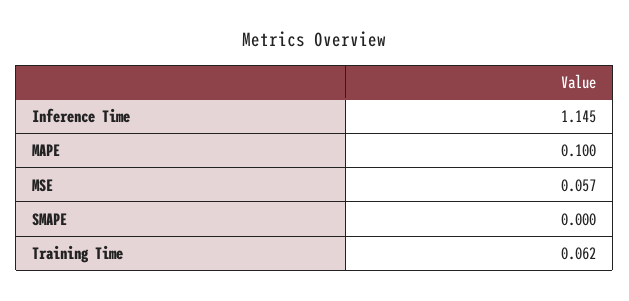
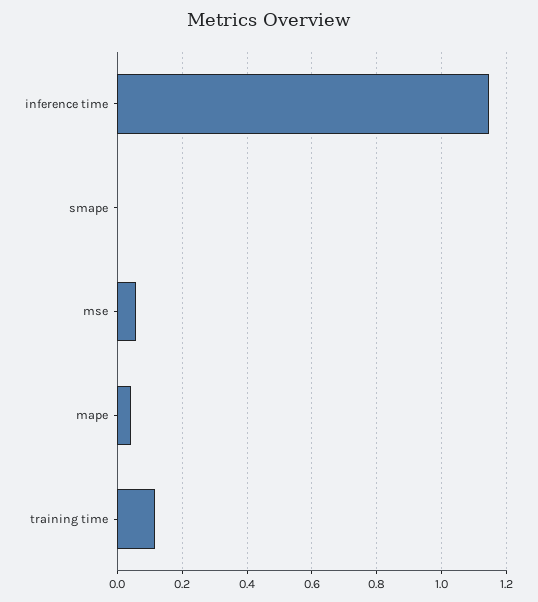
MAPE: 0.1 -> 0.04
Training Time: 0.062 -> 0.12

